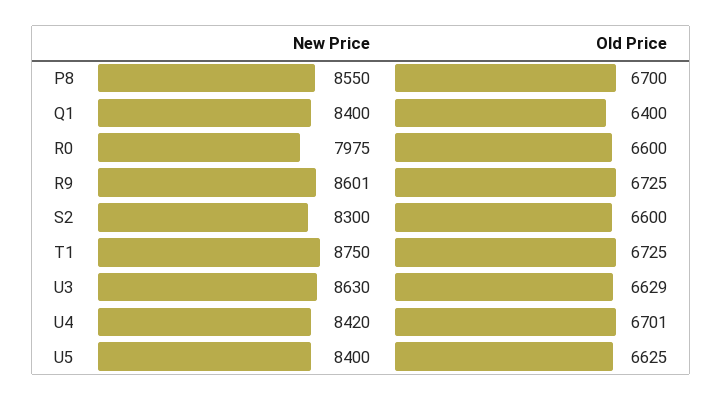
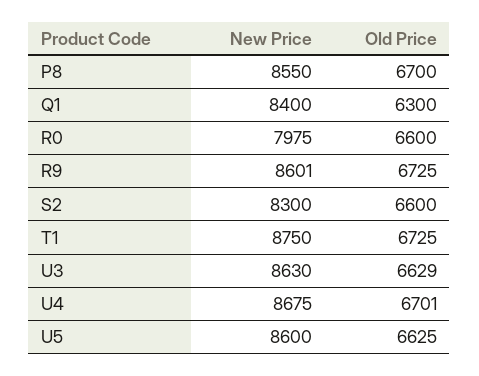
Old Price, Q1: 6400 -> 6300
New Price, U4: 8420 -> 8675
New Price, U5: 8400 -> 8600

